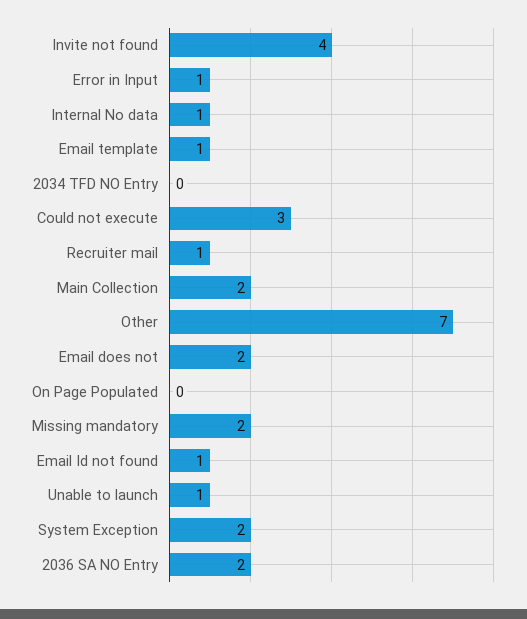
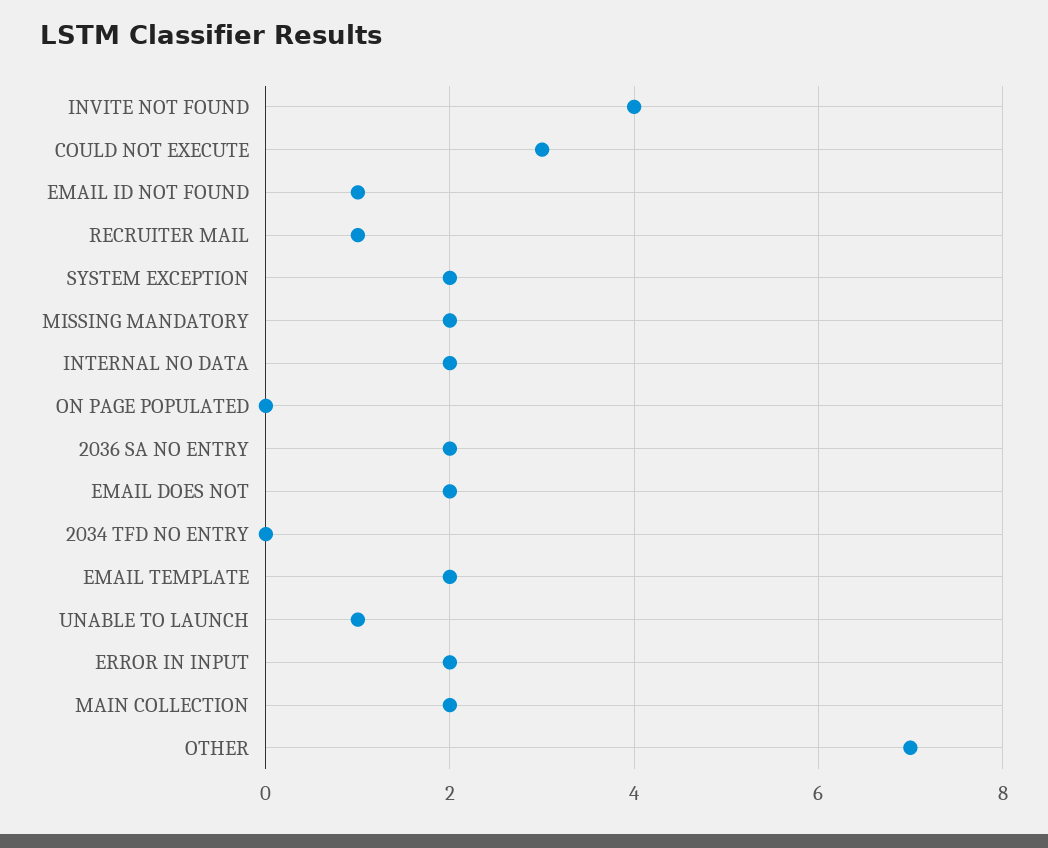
Error in Input: 1 -> 2
Internal No data: 1 -> 2
Email template: 1 -> 2

